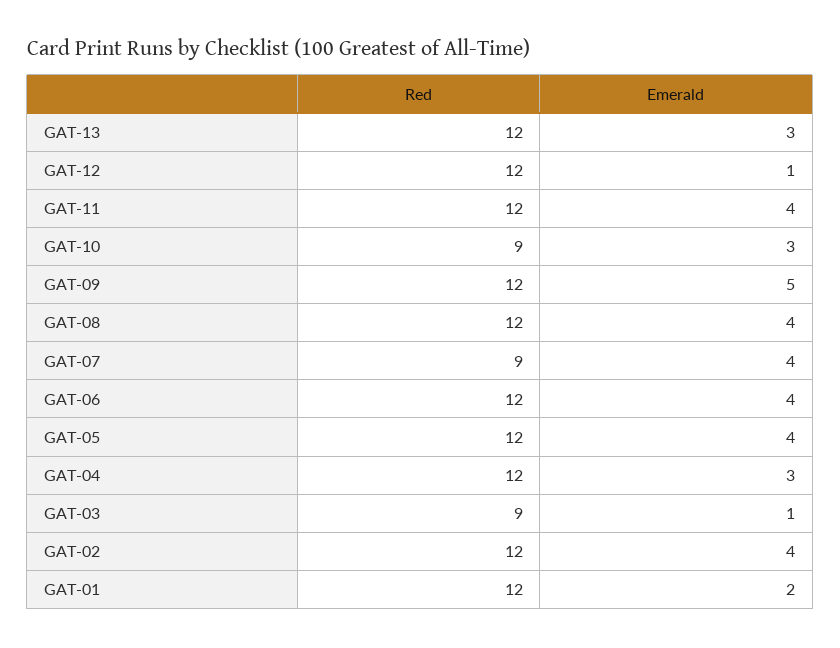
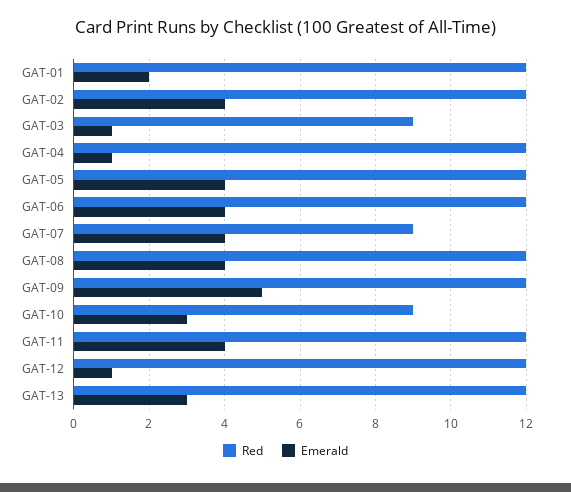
Emerald, GAT-04: 3 -> 1

